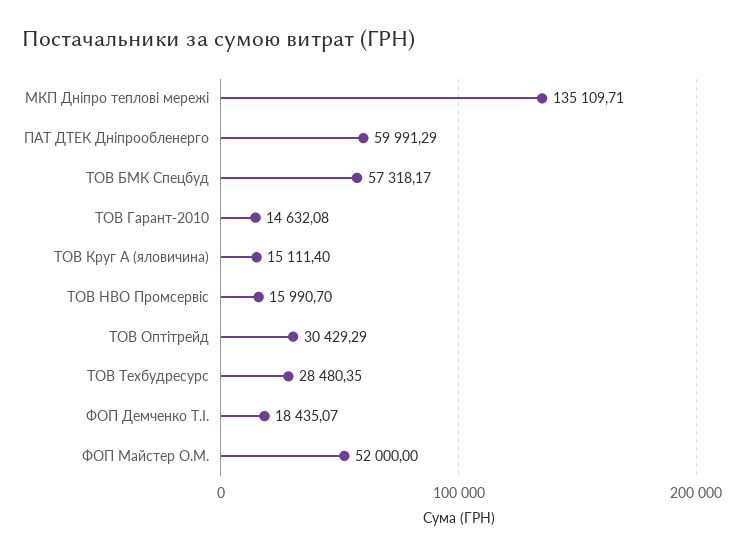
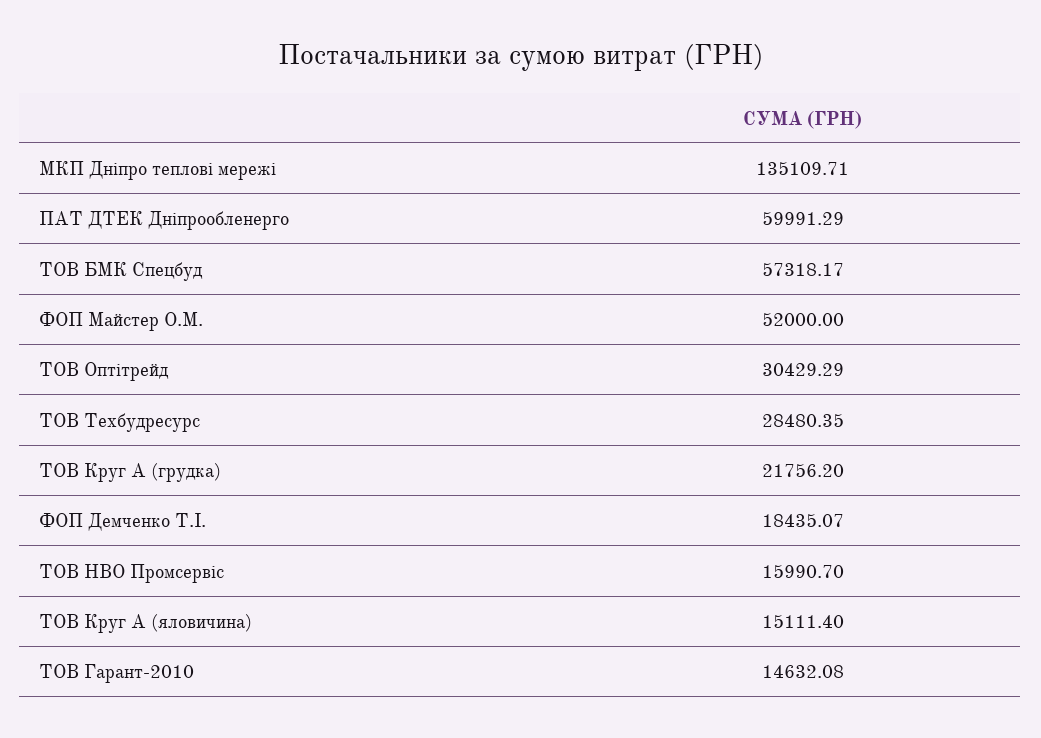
ТОВ Круг А (грудка): none -> 21756.2

